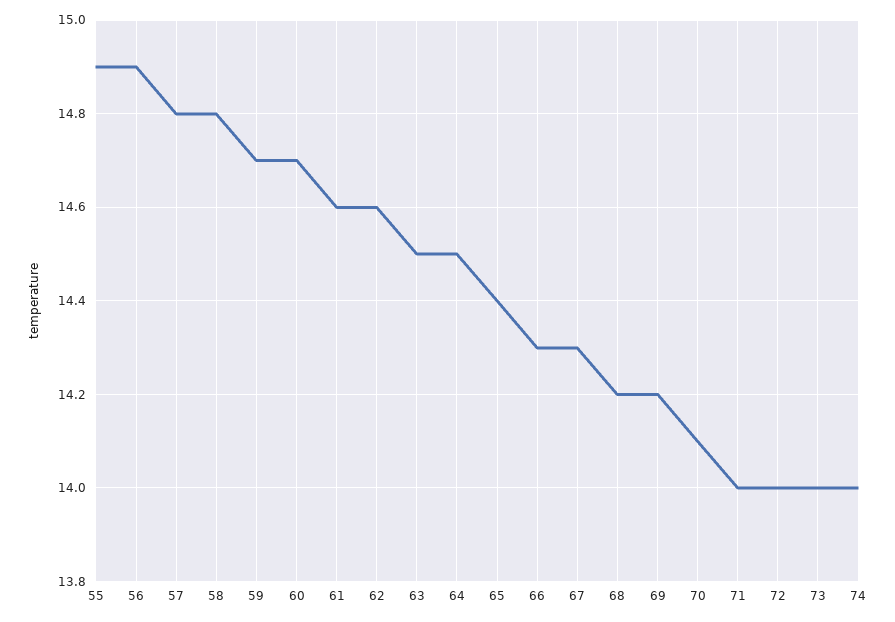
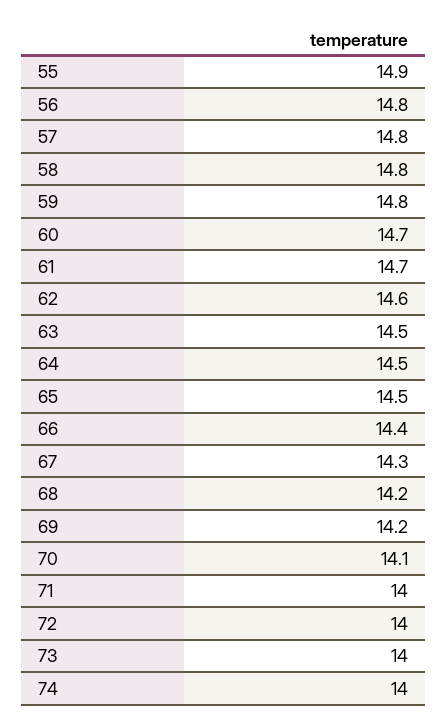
56: 14.9 -> 14.8
59: 14.7 -> 14.8
61: 14.6 -> 14.7
65: 14.4 -> 14.5
66: 14.3 -> 14.4

